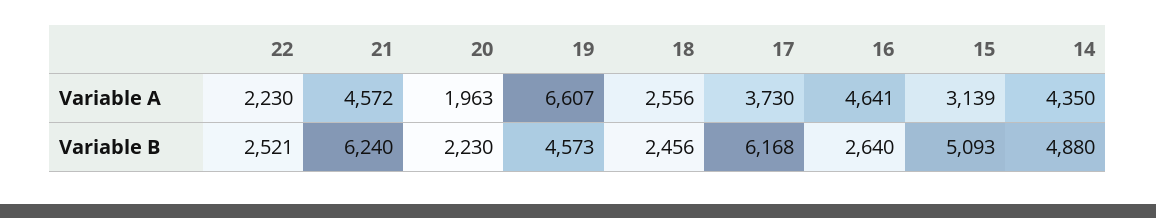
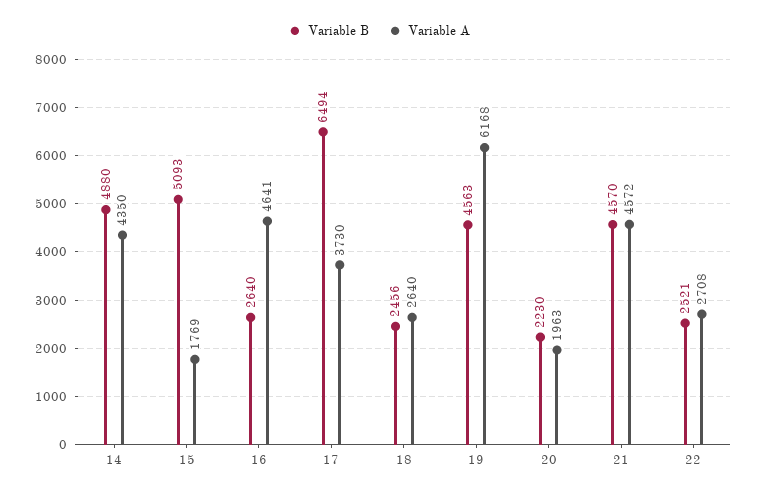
Variable A, 22: 2230 -> 2708
Variable A, 19: 6607 -> 6168
Variable A, 18: 2556 -> 2640
Variable A, 15: 3139 -> 1769
Variable B, 21: 6240 -> 4570
Variable B, 19: 4573 -> 4563
Variable B, 17: 6168 -> 6494

